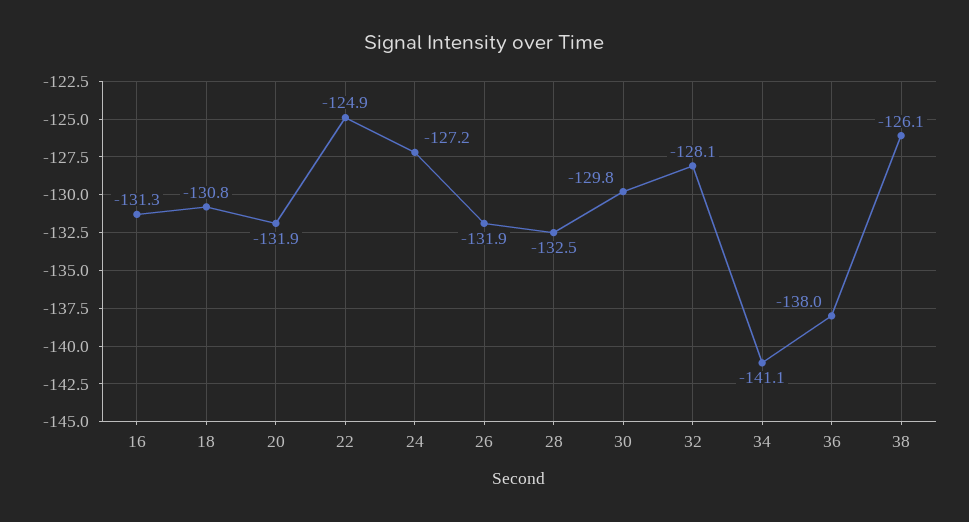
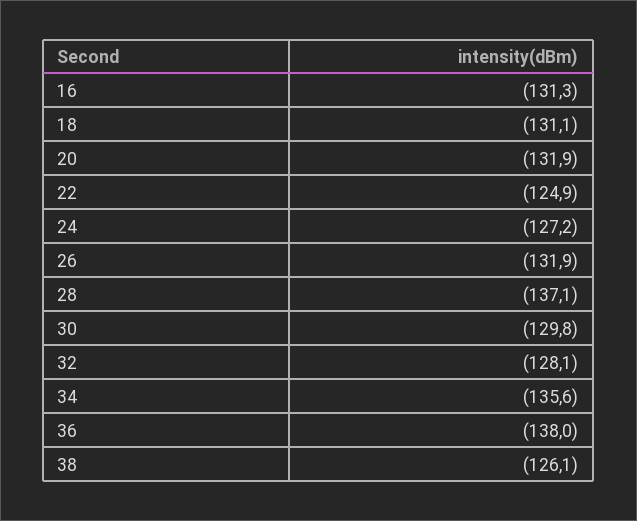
18: -130.8 -> -131.1
28: -132.5 -> -137.1
34: -141.1 -> -135.6

